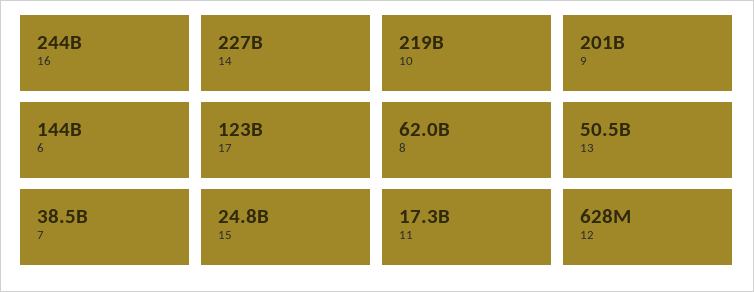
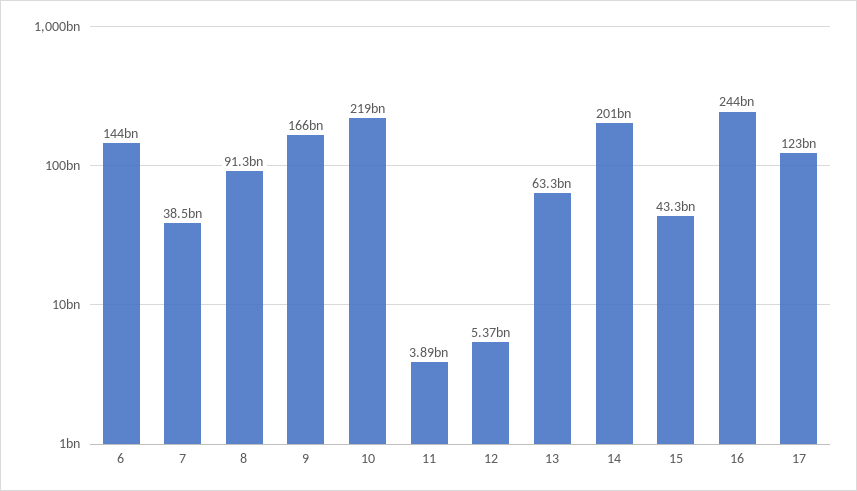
14: 227000000000 -> 201000000000
9: 201000000000 -> 166000000000
8: 62000000000 -> 91300000000
13: 50500000000 -> 63300000000
15: 24800000000 -> 43300000000
11: 17300000000 -> 3890000000
12: 628000000 -> 5370000000

